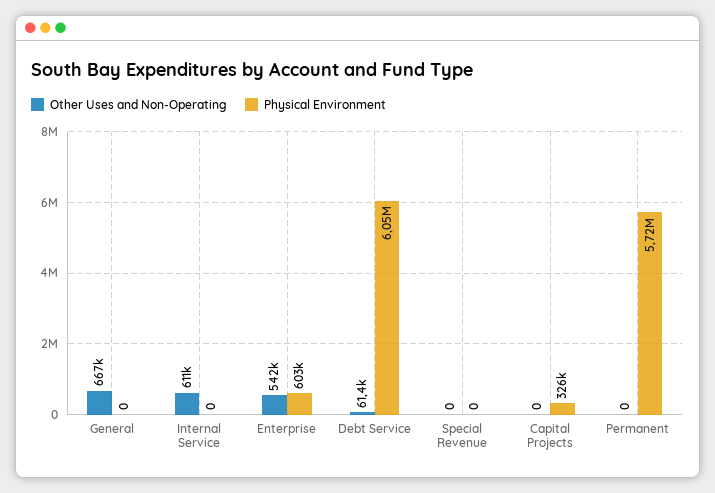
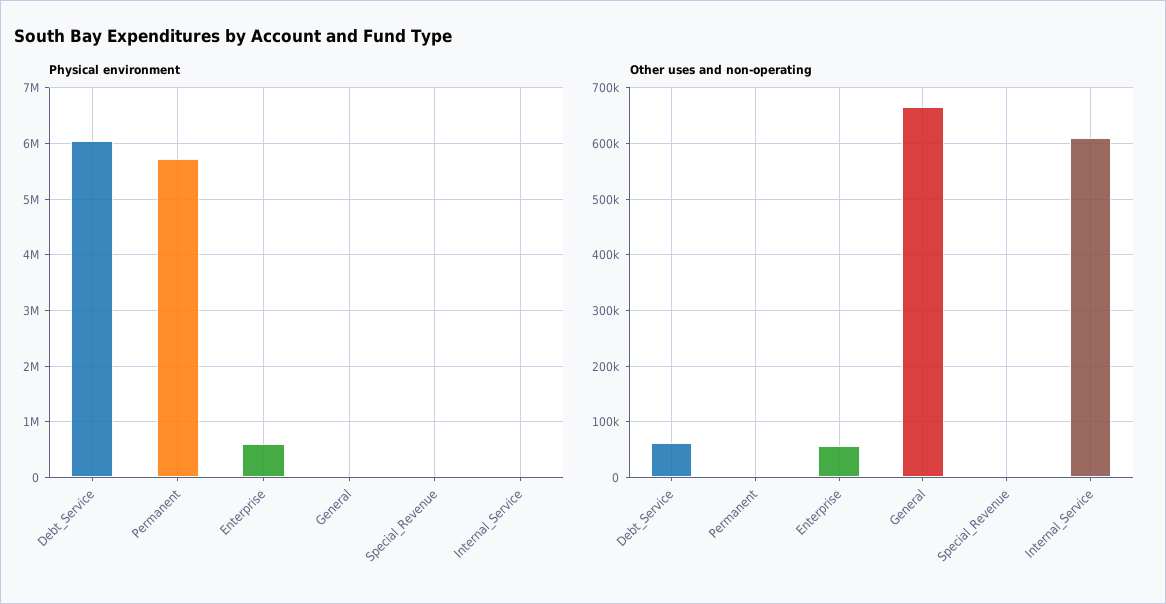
Other Uses and Non-Operating, Enterprise: 542000 -> 60000
Other Uses and Non-Operating, Capital Projects: 0 -> none
Physical Environment, Capital Projects: 326000 -> none

